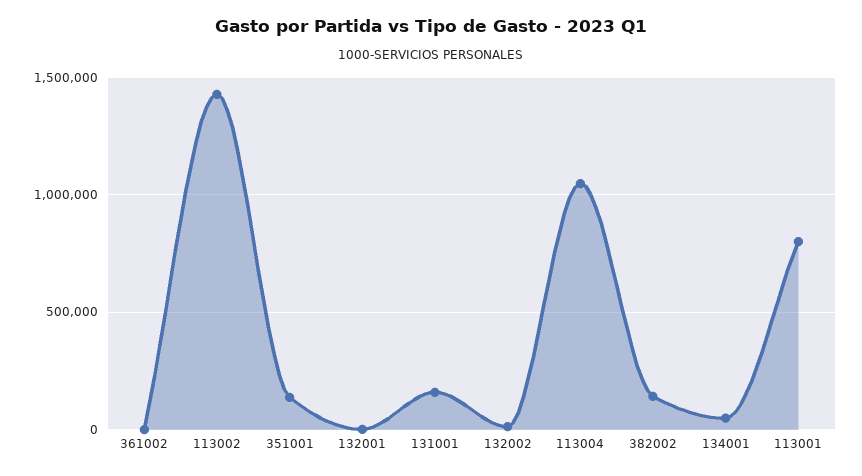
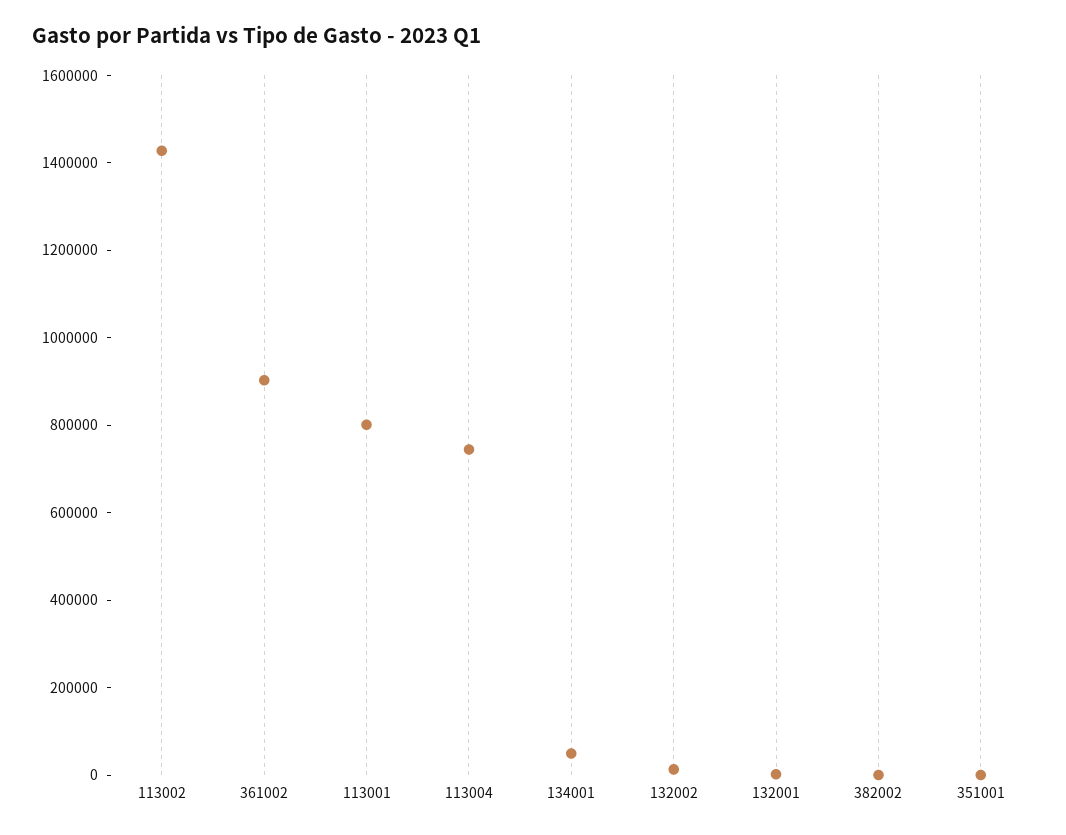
361002: 0 -> 900000
351001: 150000 -> 0
131001: 150000 -> none
113004: 1050000 -> 750000
382002: 150000 -> 0

